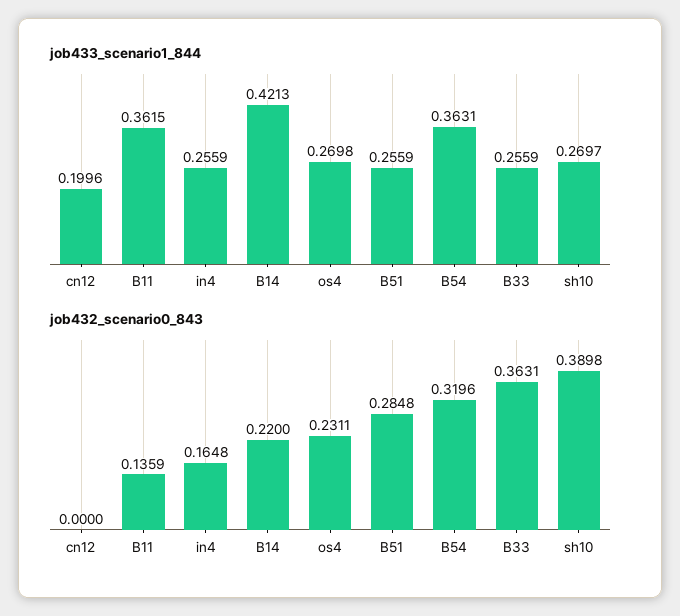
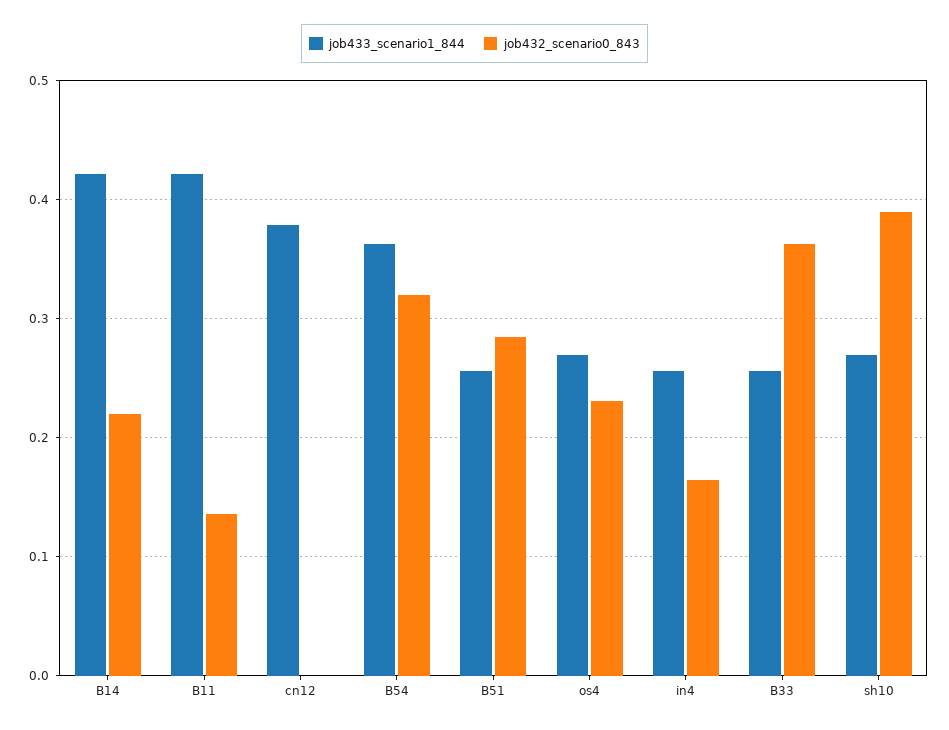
job433_scenario1_844, cn12: 0.1996 -> 0.38
job433_scenario1_844, B11: 0.3615 -> 0.42

